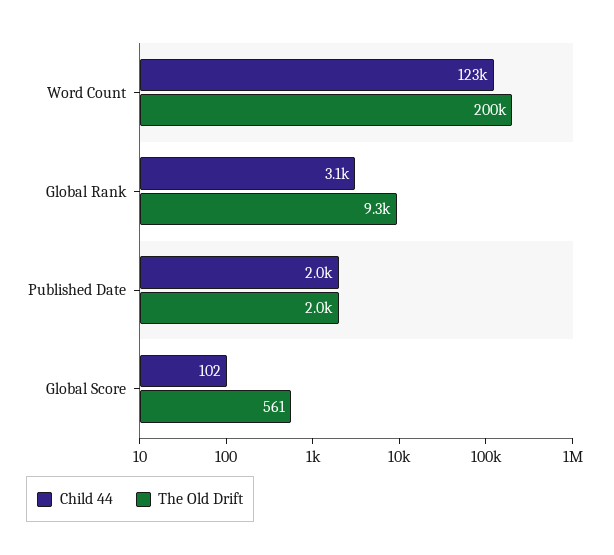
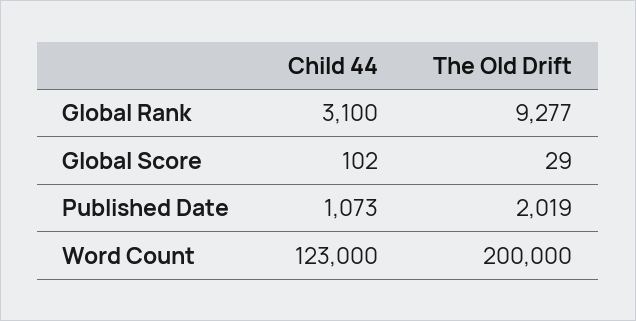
Child 44, Published Date: 2000 -> 1073
The Old Drift, Global Score: 561 -> 29

